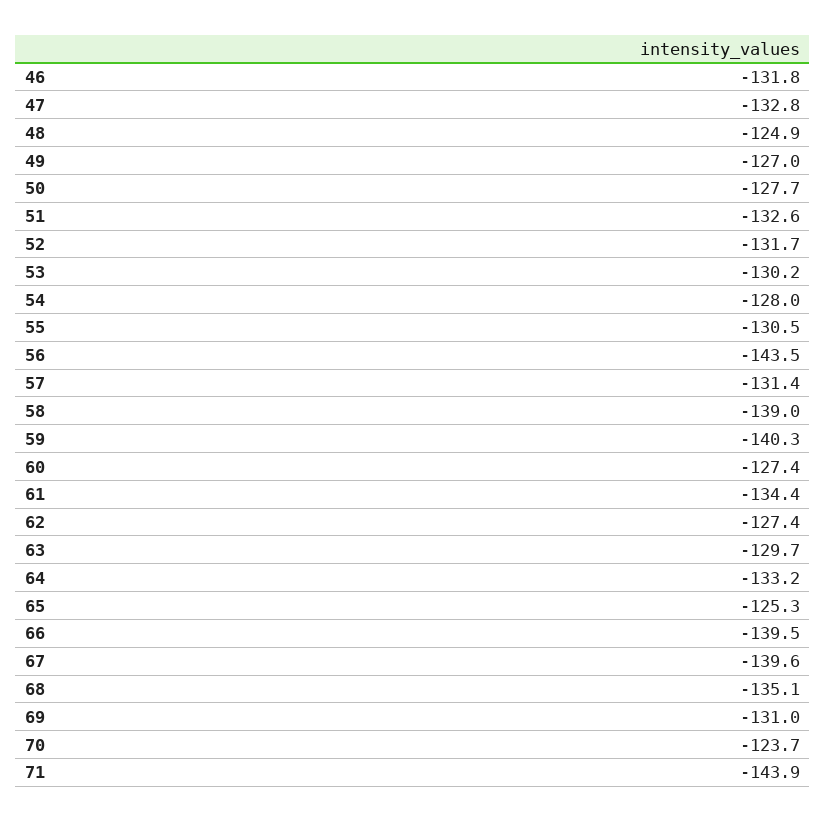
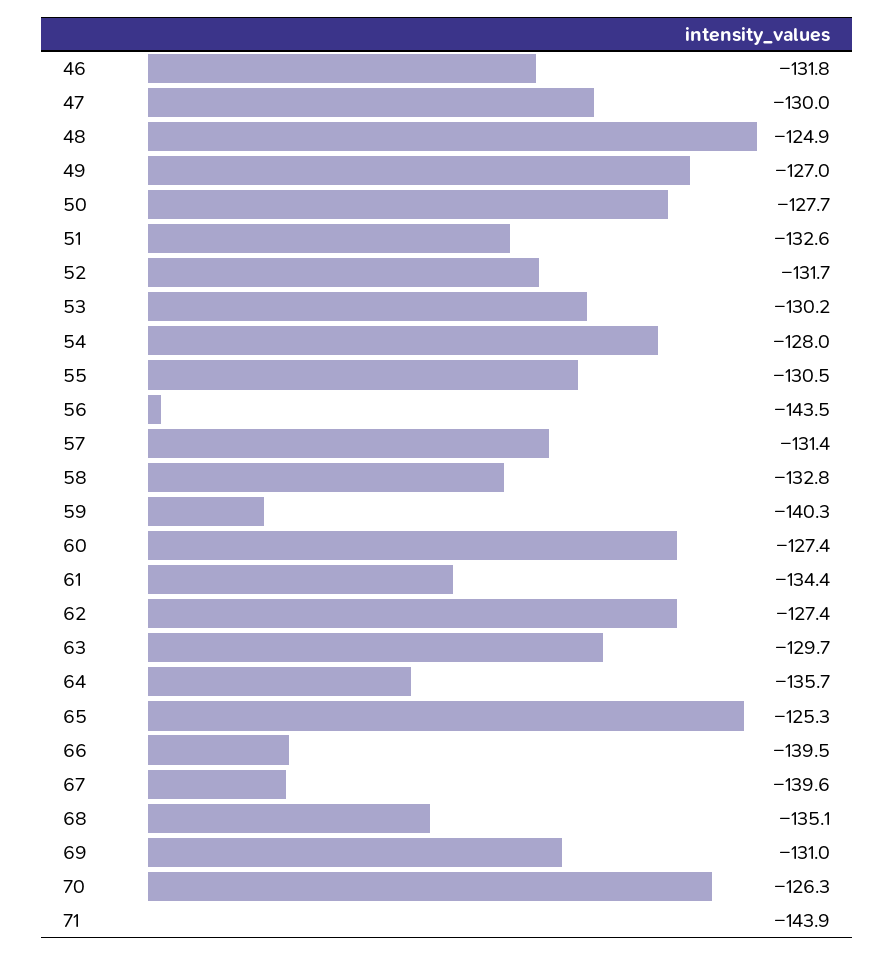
47: -132.8 -> -130
58: -139 -> -132.8
64: -133.2 -> -135.7
70: -123.7 -> -126.3

